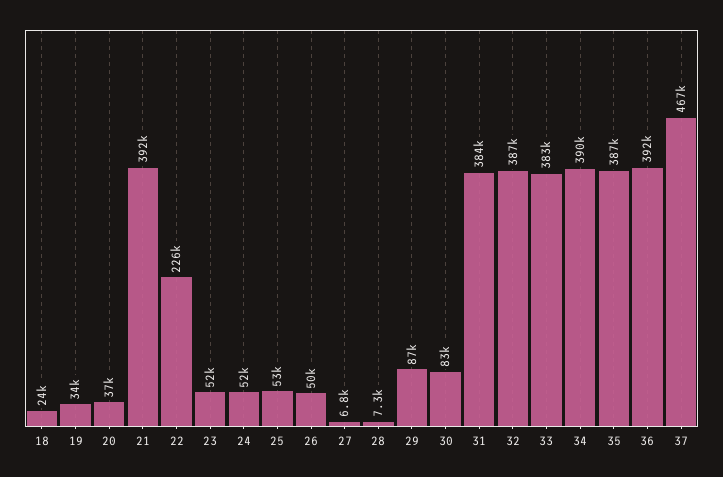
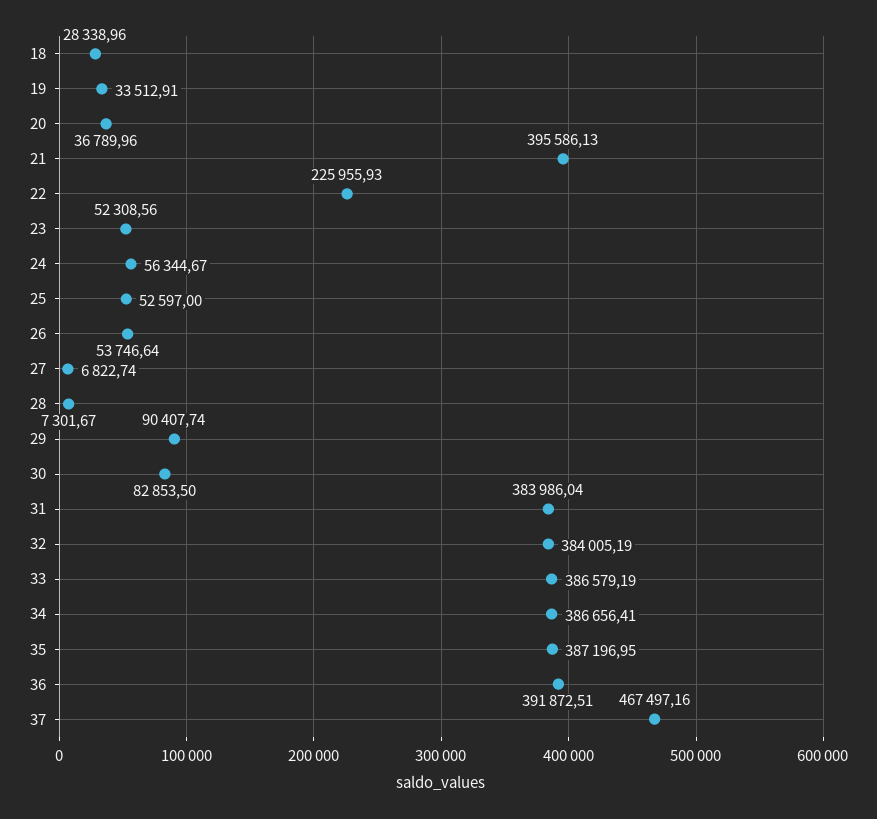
18: 24000 -> 28338.96
21: 392000 -> 395586.13
24: 52000 -> 56344.67
26: 50000 -> 53746.64
29: 87000 -> 90407.74
32: 387000 -> 384005.19
33: 383000 -> 386579.19
34: 390000 -> 386656.41

